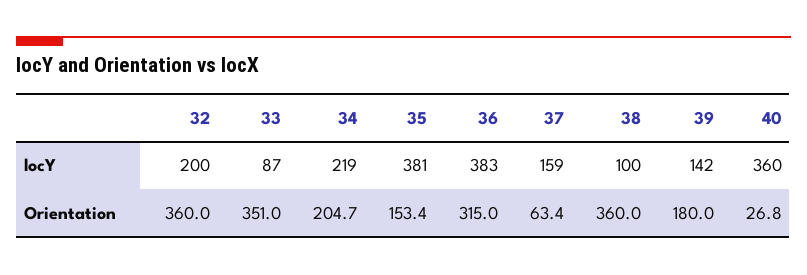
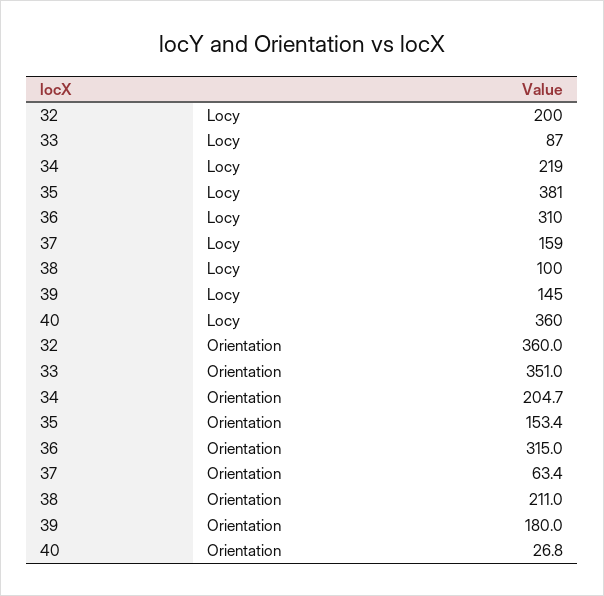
36, locY: 383 -> 310
39, locY: 142 -> 145
38, Orientation: 360 -> 211

